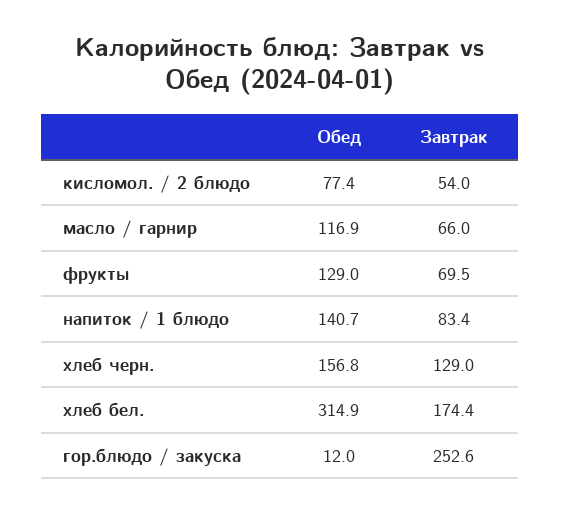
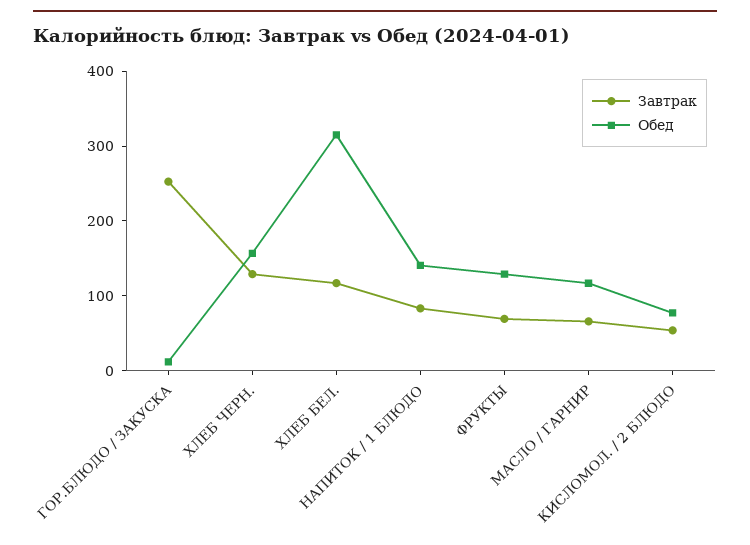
Завтрак, хлеб бел.: 174.4 -> 120

